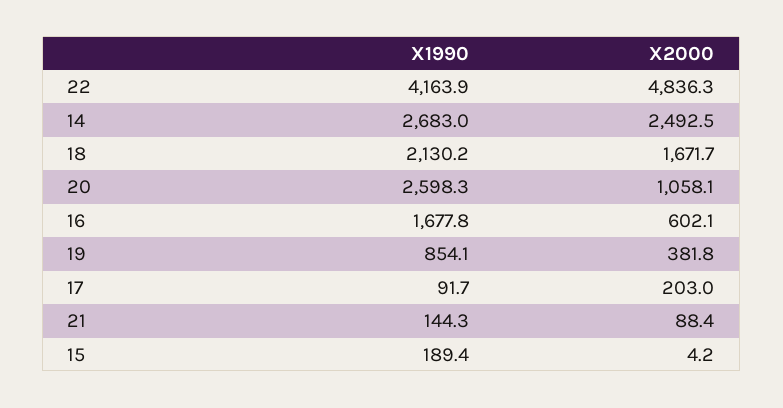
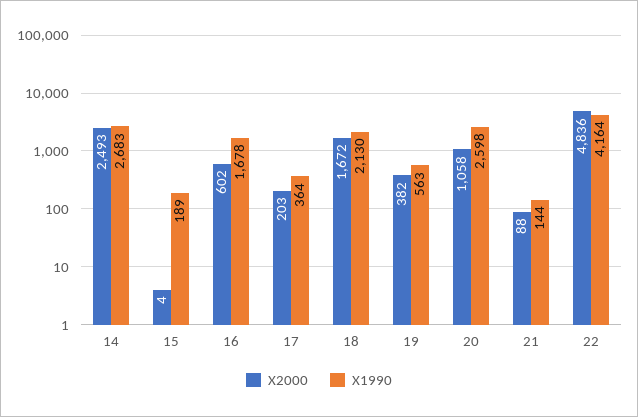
X1990, 19: 854.1 -> 563
X1990, 17: 91.7 -> 364

